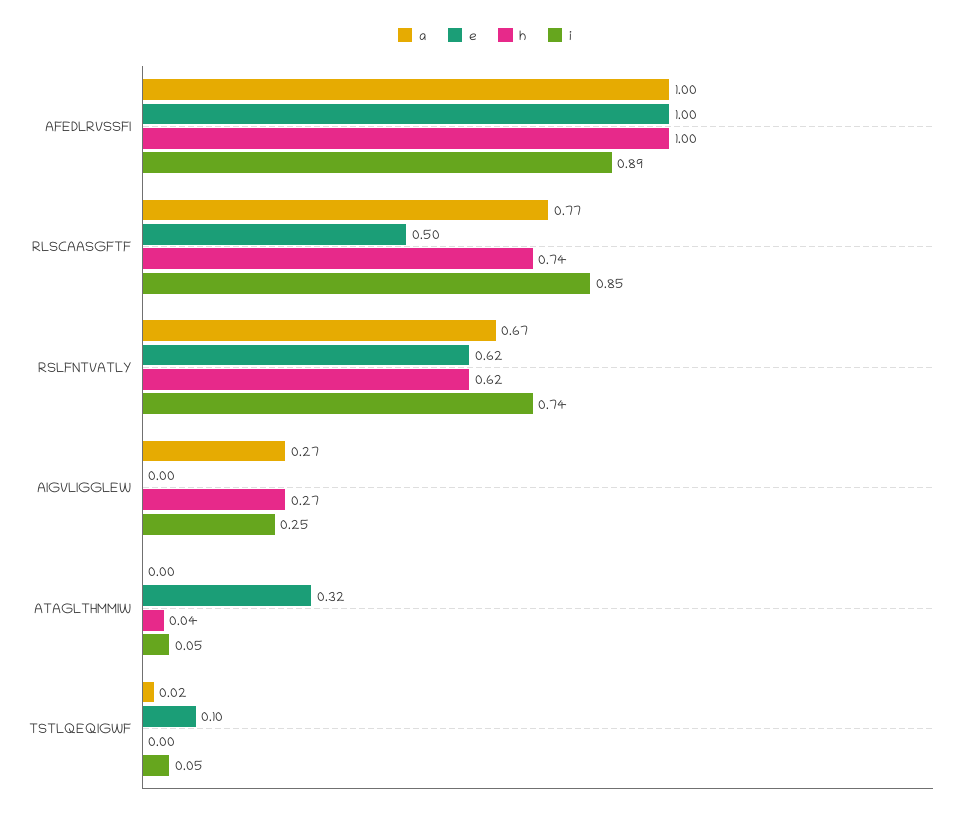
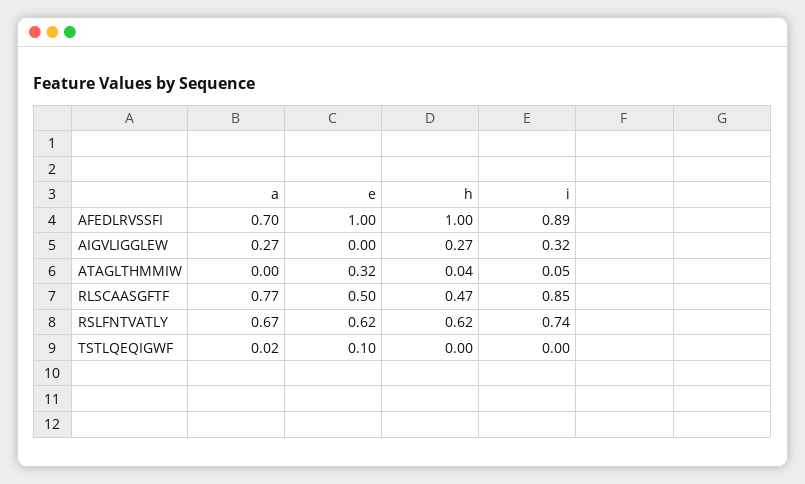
a, AFEDLRVSSFI: 1 -> 0.7
h, RLSCAASGFTF: 0.74 -> 0.47
i, AIGVLIGGLEW: 0.25 -> 0.32
i, TSTLQEQIGWF: 0.05 -> 0

